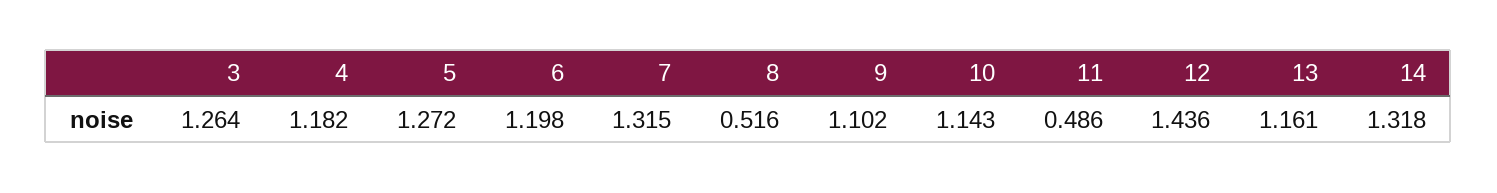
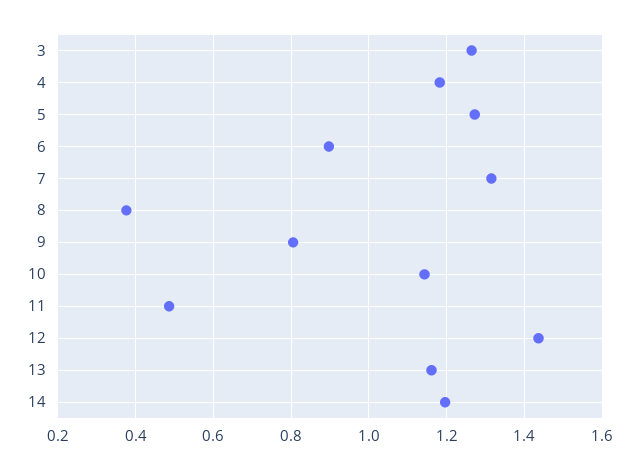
6: 1.198 -> 0.9
8: 0.516 -> 0.38
9: 1.102 -> 0.8
14: 1.318 -> 1.2

